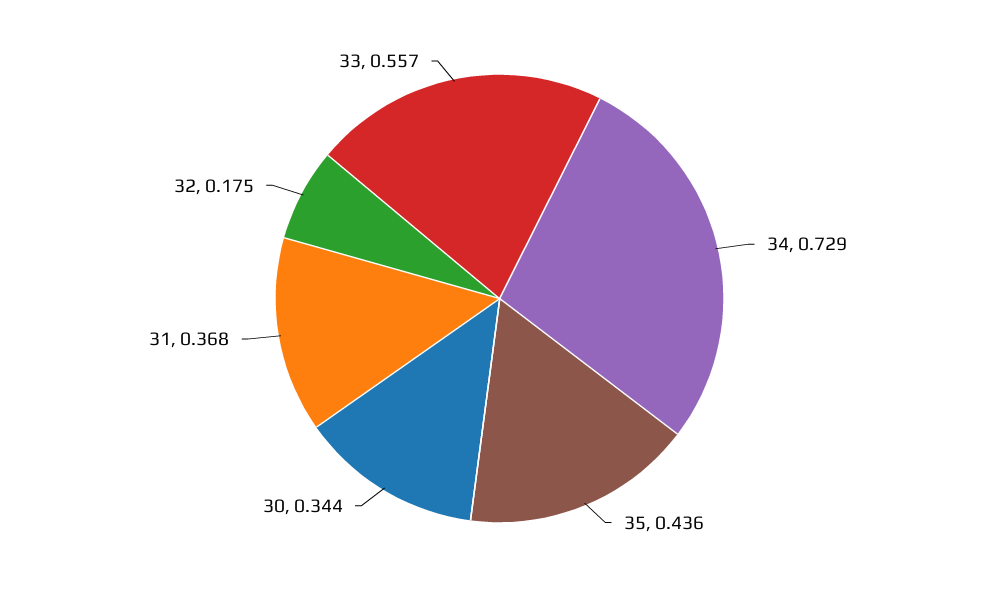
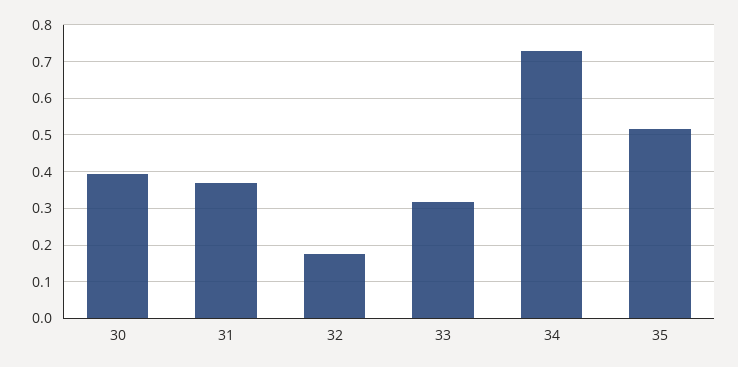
35: 0.436 -> 0.52
30: 0.344 -> 0.4
33: 0.557 -> 0.32

